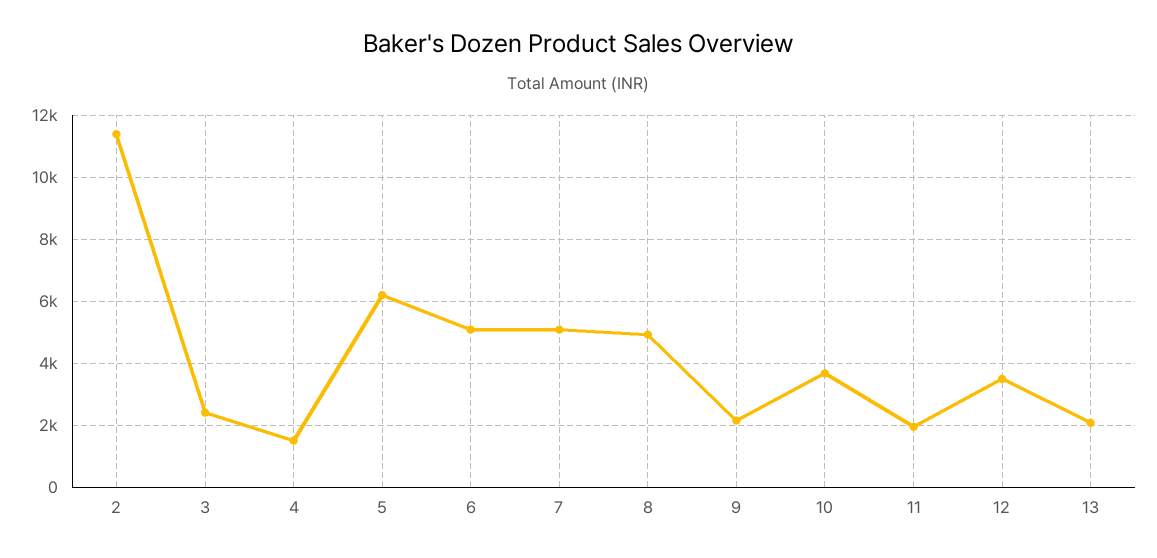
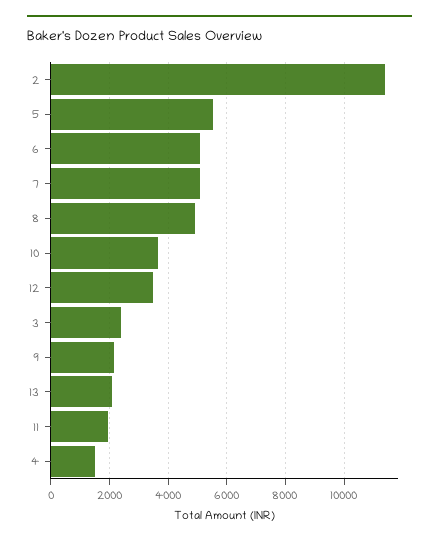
5: 6200 -> 5500

